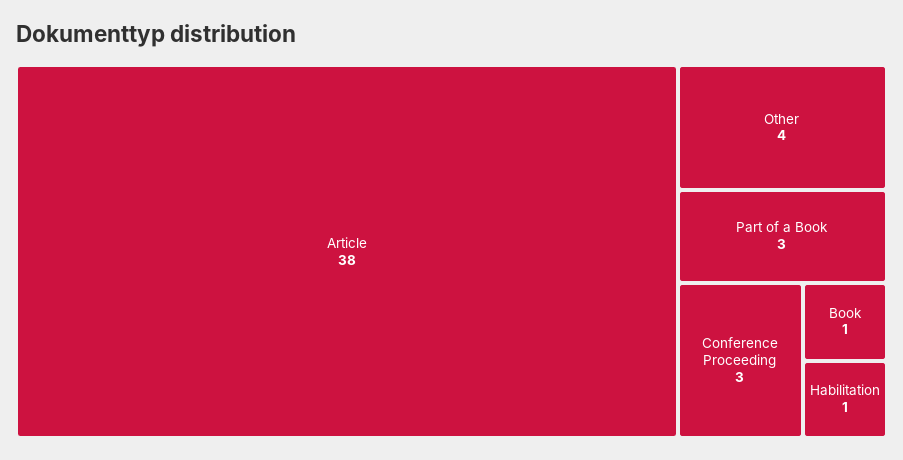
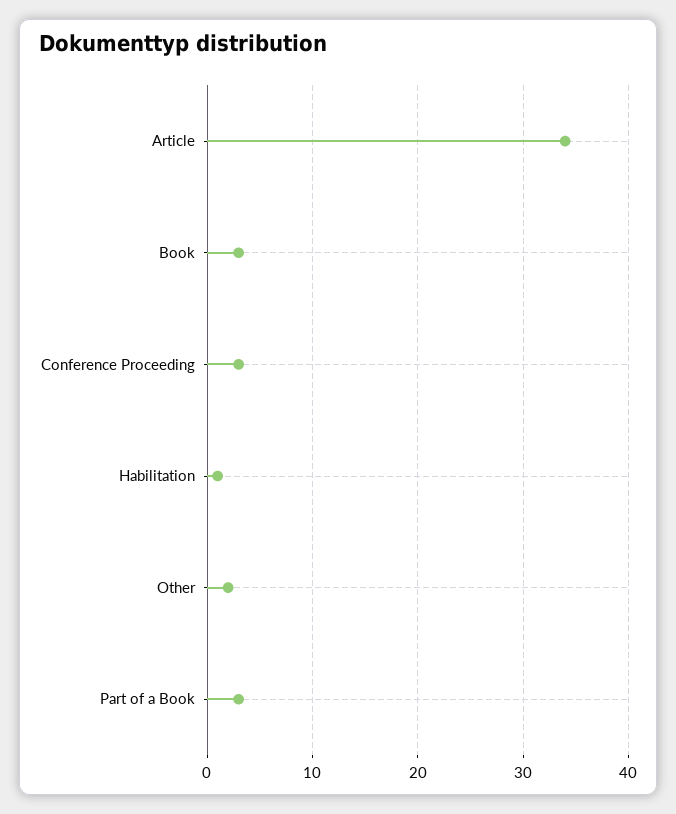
Article: 38 -> 34
Other: 4 -> 2
Book: 1 -> 3

